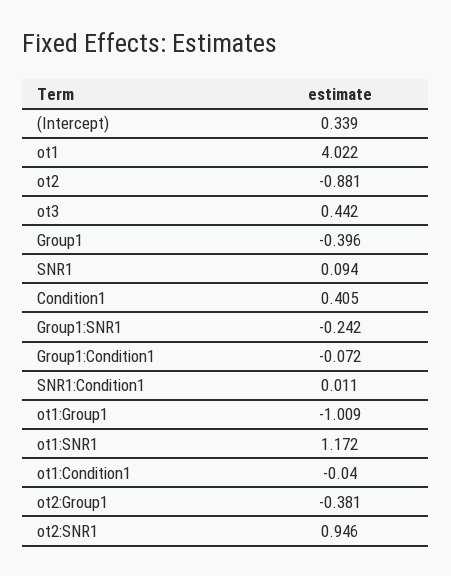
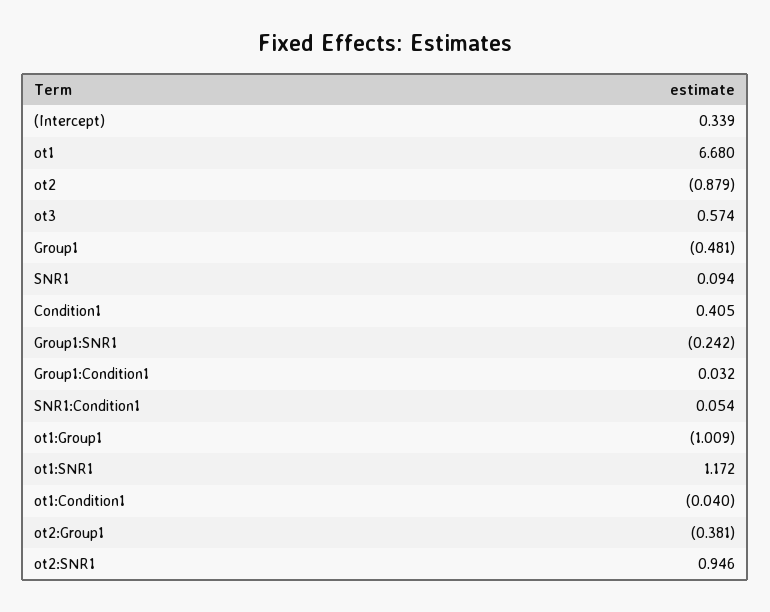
ot1: 4.022 -> 6.68
ot2: -0.881 -> -0.879
ot3: 0.442 -> 0.574
Group1: -0.396 -> -0.481
Group1:Condition1: -0.072 -> 0.032
SNR1:Condition1: 0.011 -> 0.054

